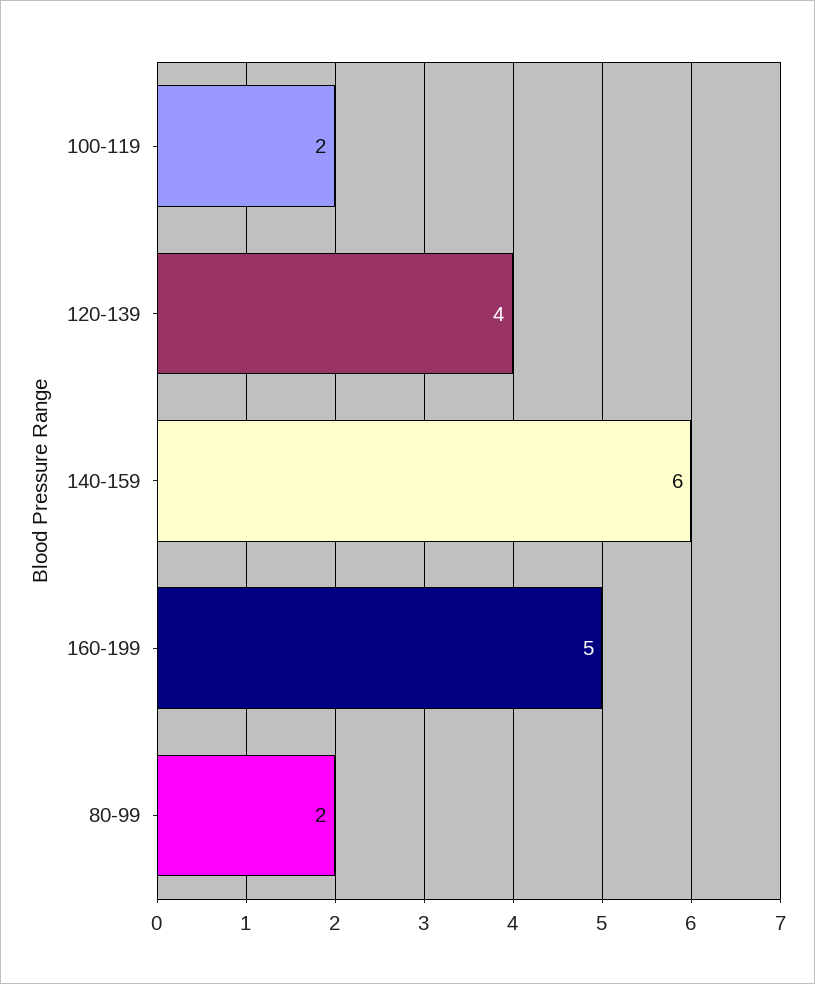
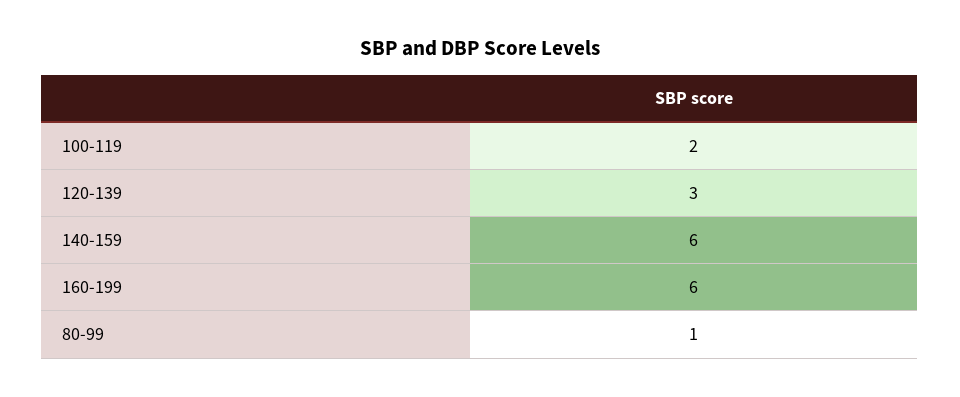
120-139: 4 -> 3
160-199: 5 -> 6
80-99: 2 -> 1

